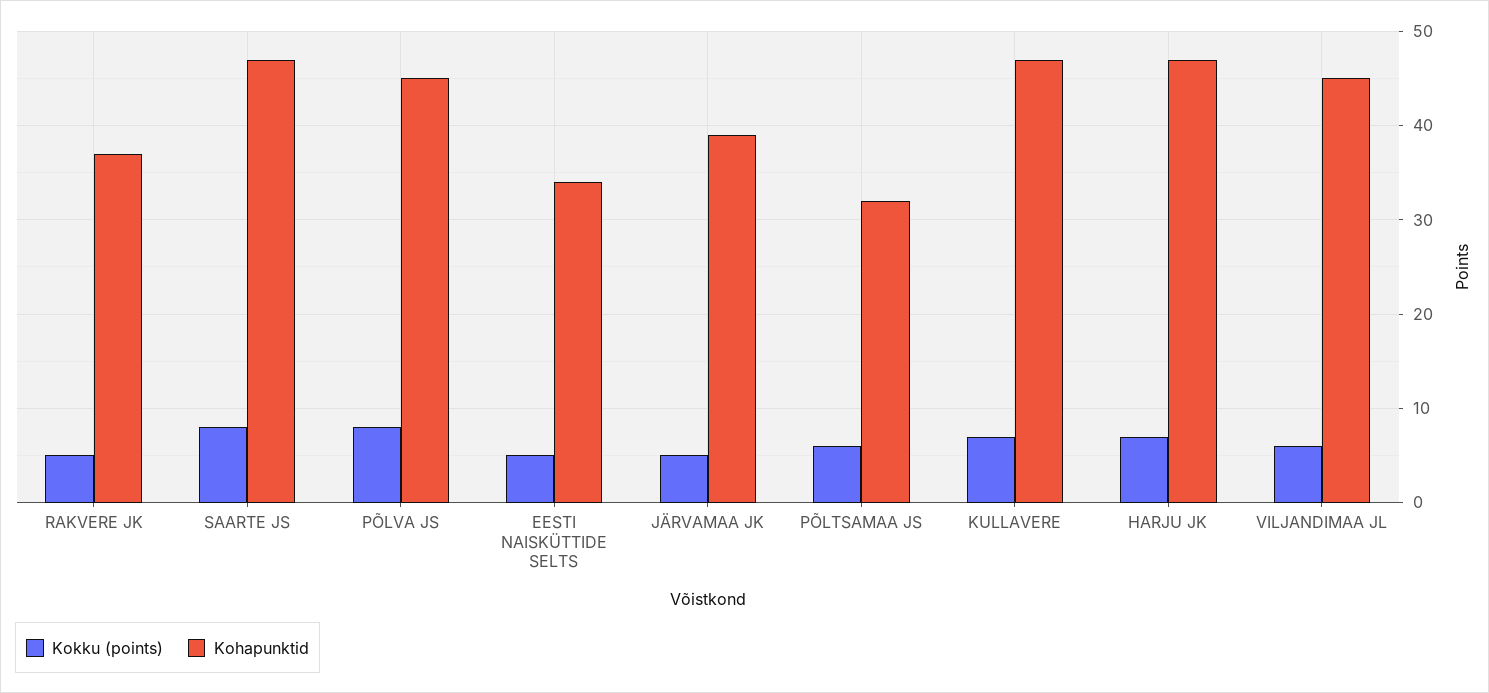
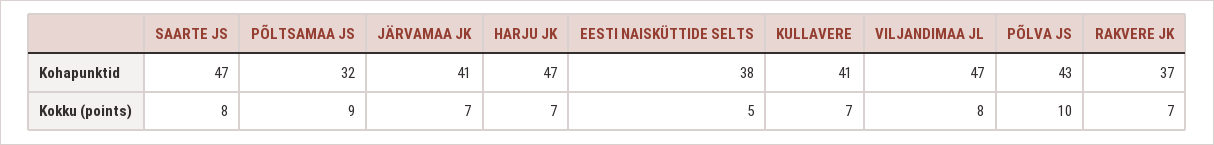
Kokku (points), RAKVERE JK: 5 -> 7
Kokku (points), PÕLVA JS: 8 -> 10
Kohapunktid, PÕLVA JS: 45 -> 43
Kohapunktid, EESTI NAISKÜTTIDE SELTS: 34 -> 38
Kokku (points), JÄRVAMAA JK: 5 -> 7
Kohapunktid, JÄRVAMAA JK: 39 -> 41
Kokku (points), PÕLTSAMAA JS: 6 -> 9
Kohapunktid, KULLAVERE: 47 -> 41
Kokku (points), VILJANDIMAA JL: 6 -> 8
Kohapunktid, VILJANDIMAA JL: 45 -> 47

